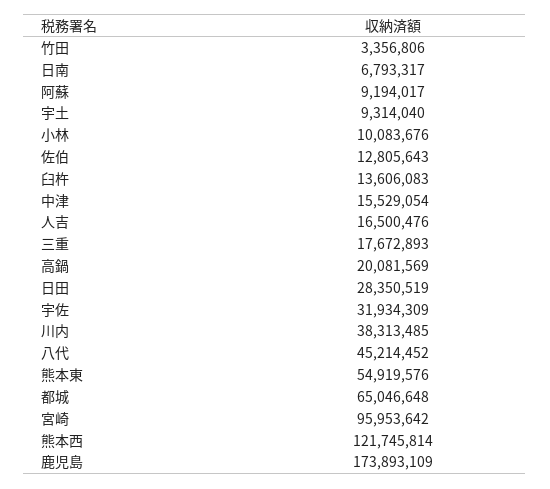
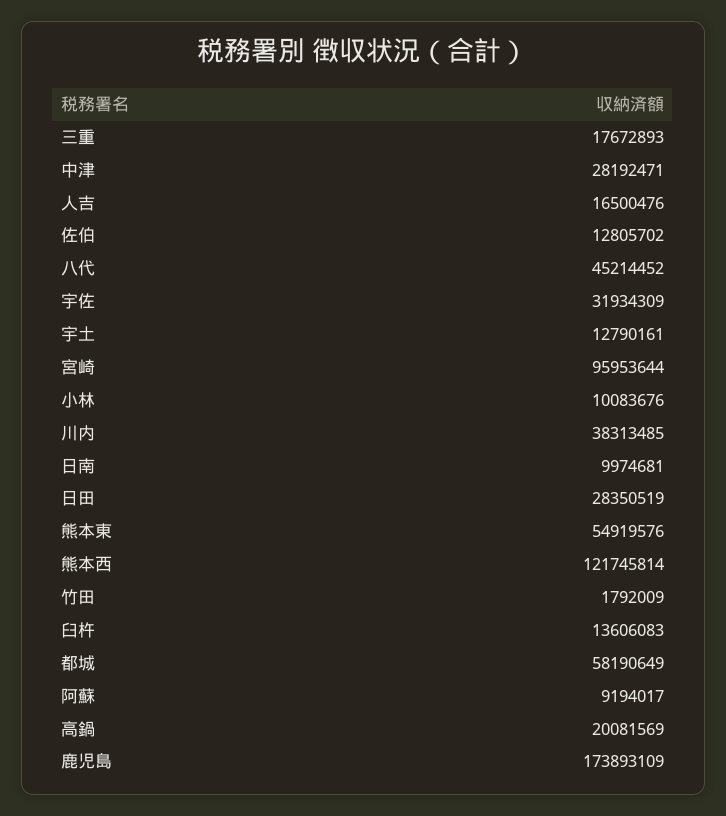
竹田: 3356806 -> 1792009
日南: 6793317 -> 9974681
宇土: 9314040 -> 12790161
佐伯: 12805643 -> 12805702
中津: 15529054 -> 28192471
都城: 65046648 -> 58190649
宮崎: 95953642 -> 95953644

